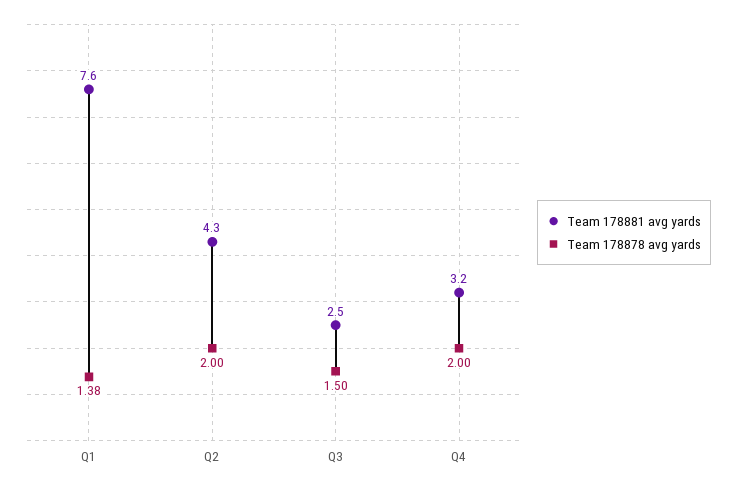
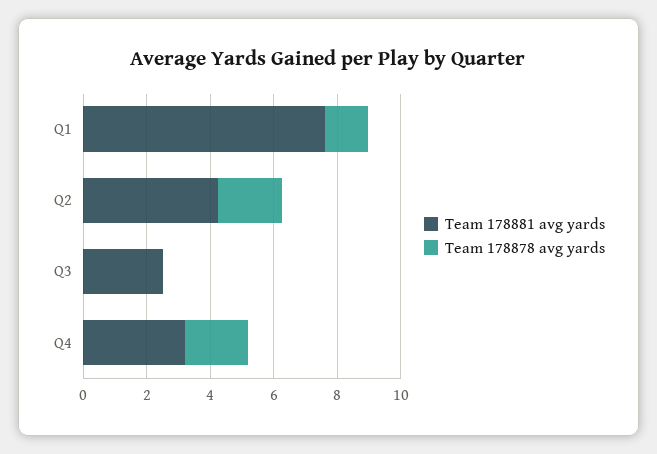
Team 178878 avg yards, Q3: 1.5 -> 0

